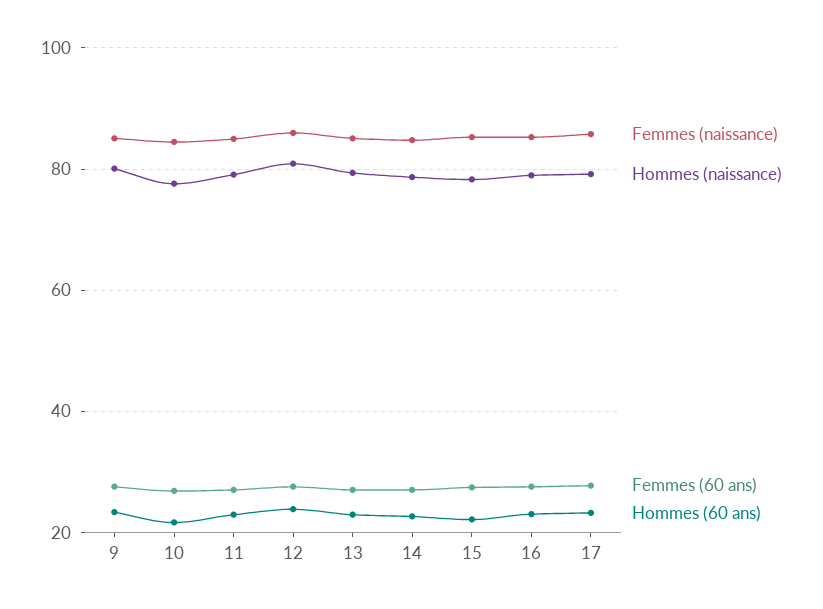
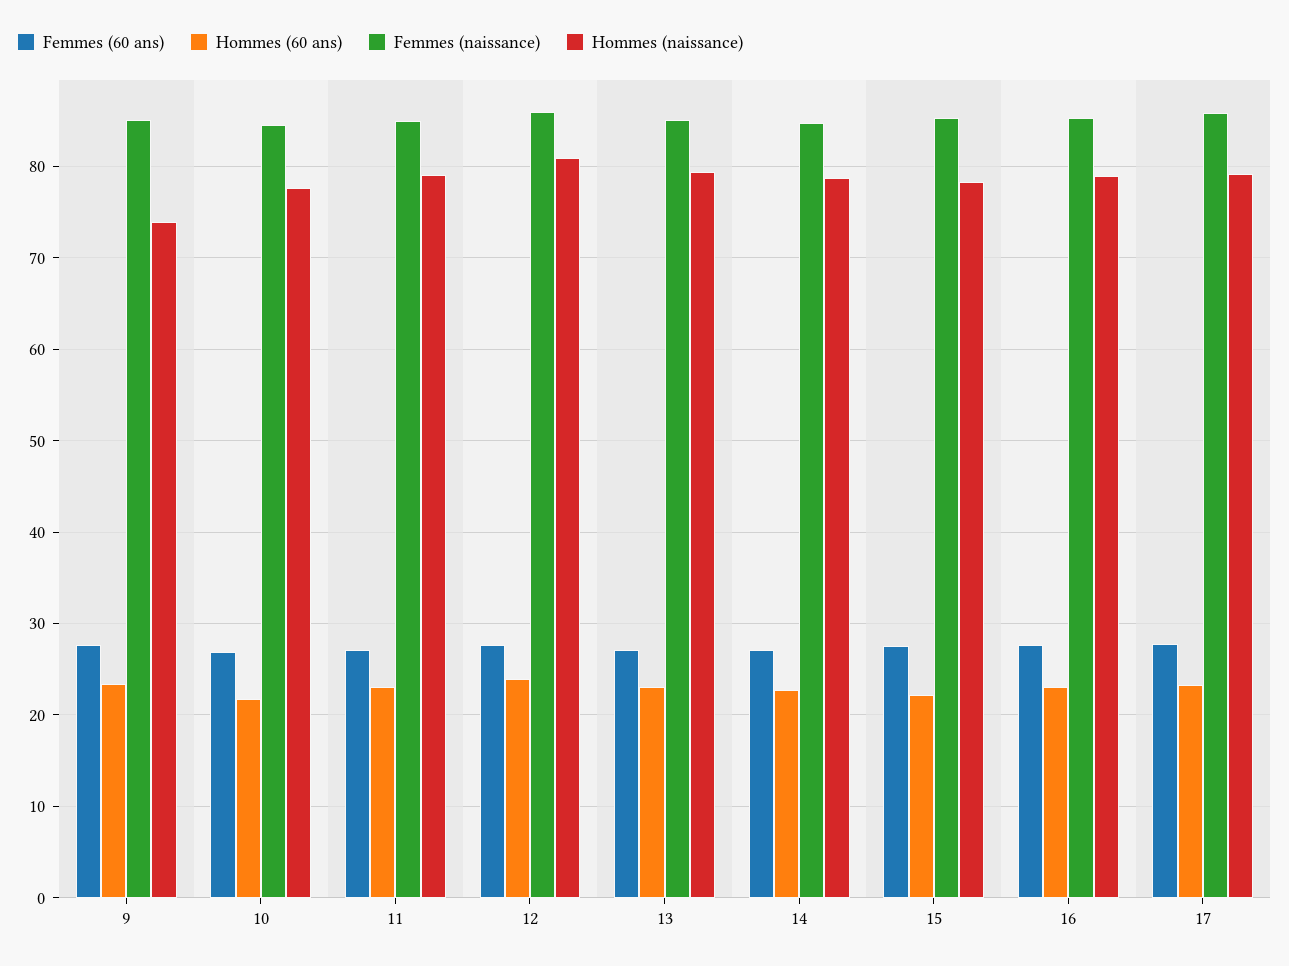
Hommes (naissance), 9: 80 -> 74

